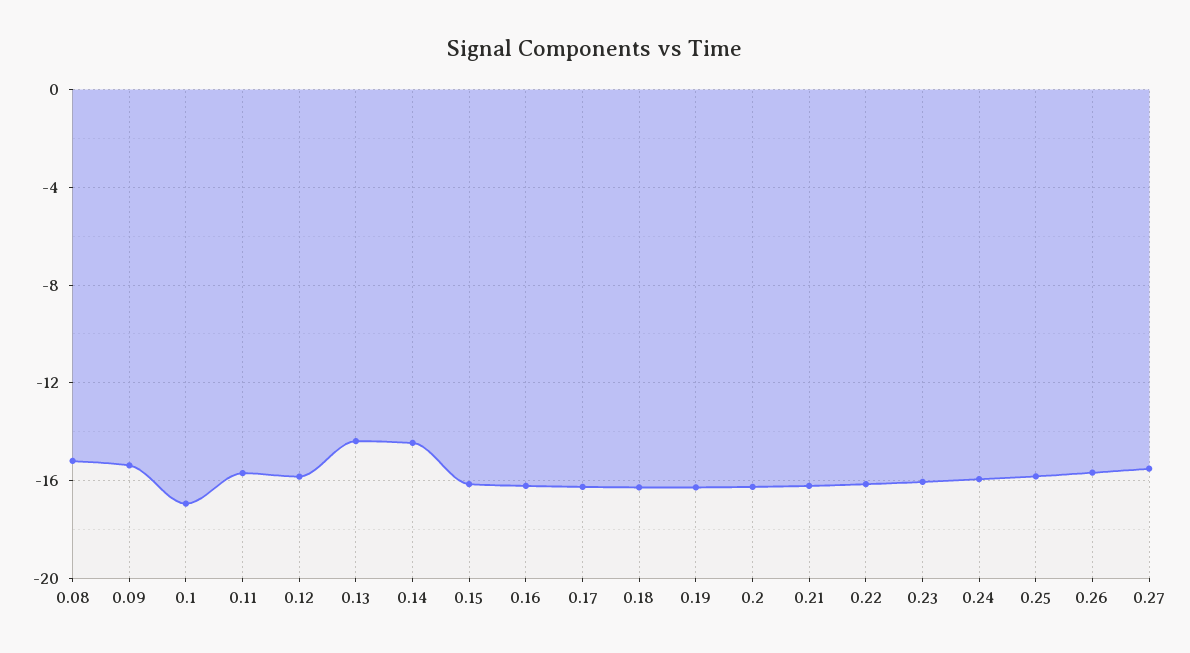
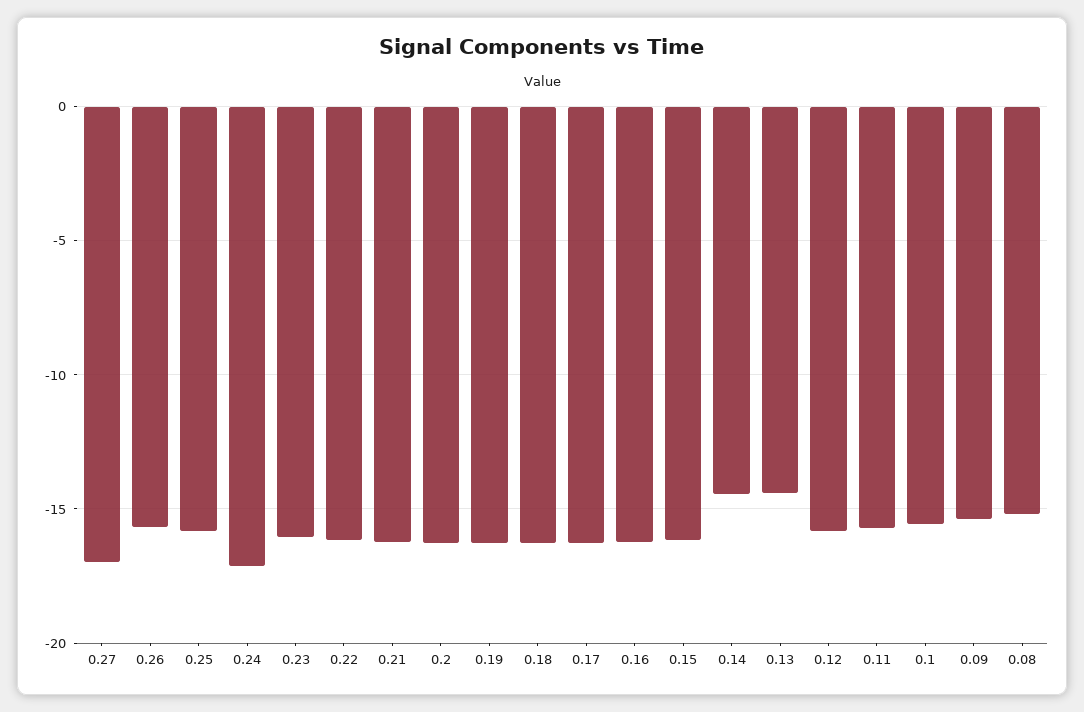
0.1: -17 -> -15.5
0.24: -16 -> -17
0.27: -15.5 -> -17

